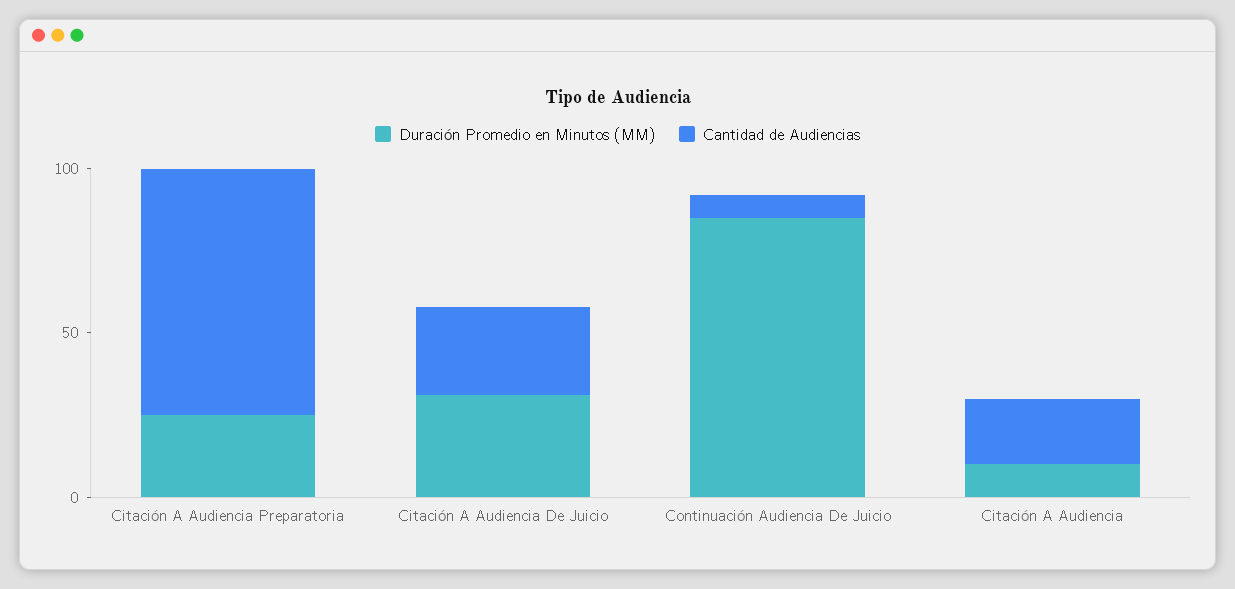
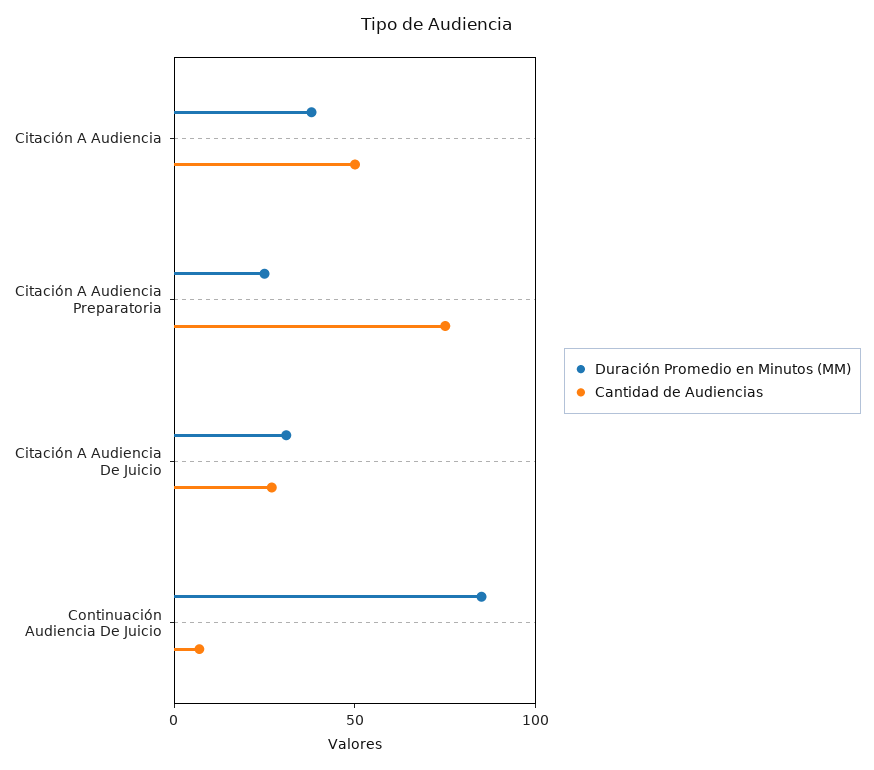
Duración Promedio en Minutos (MM), Citación A Audiencia: 10 -> 40
Cantidad de Audiencias, Citación A Audiencia: 20 -> 50

